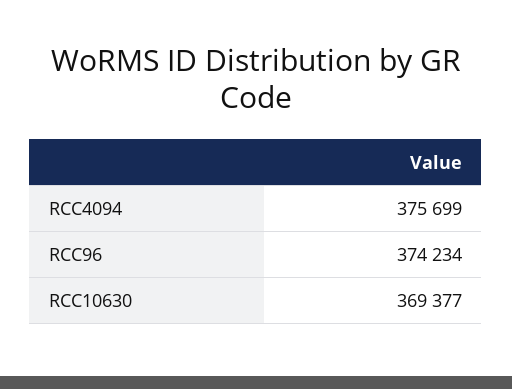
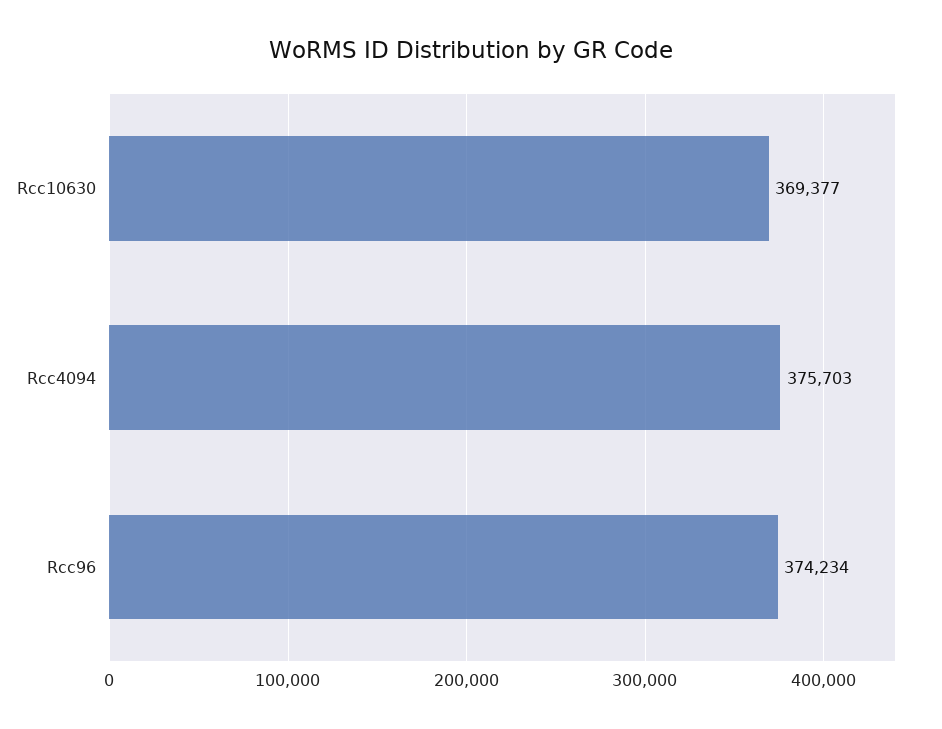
RCC4094: 375699 -> 375703

